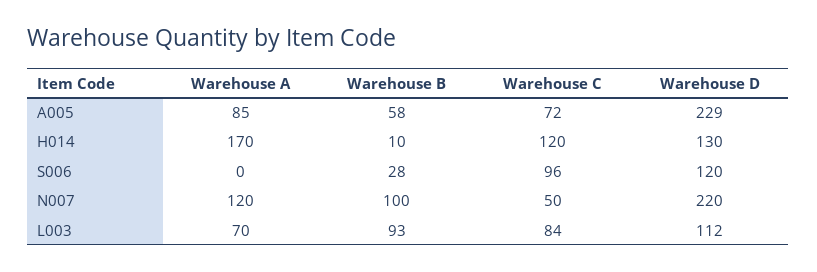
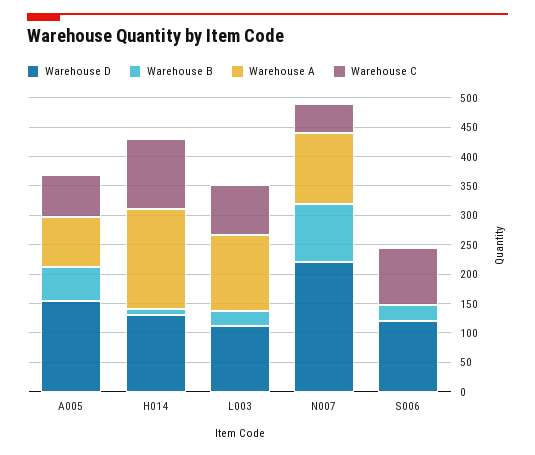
Warehouse D, A005: 229 -> 150
Warehouse A, L003: 70 -> 125
Warehouse B, L003: 93 -> 25

